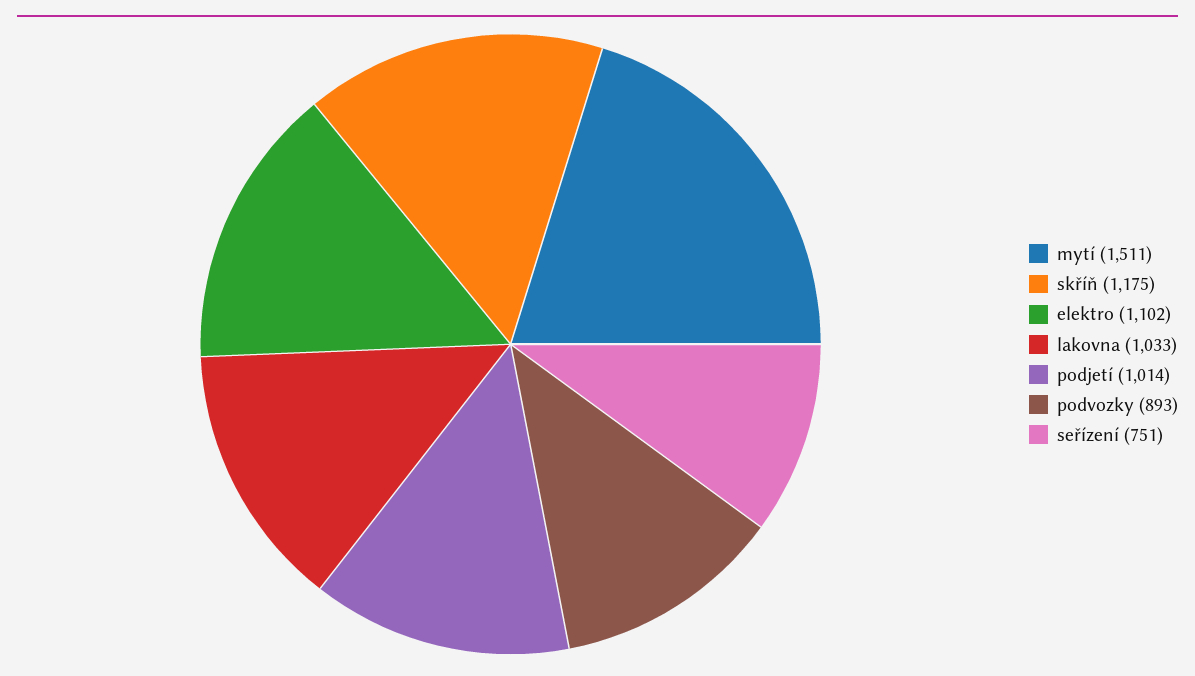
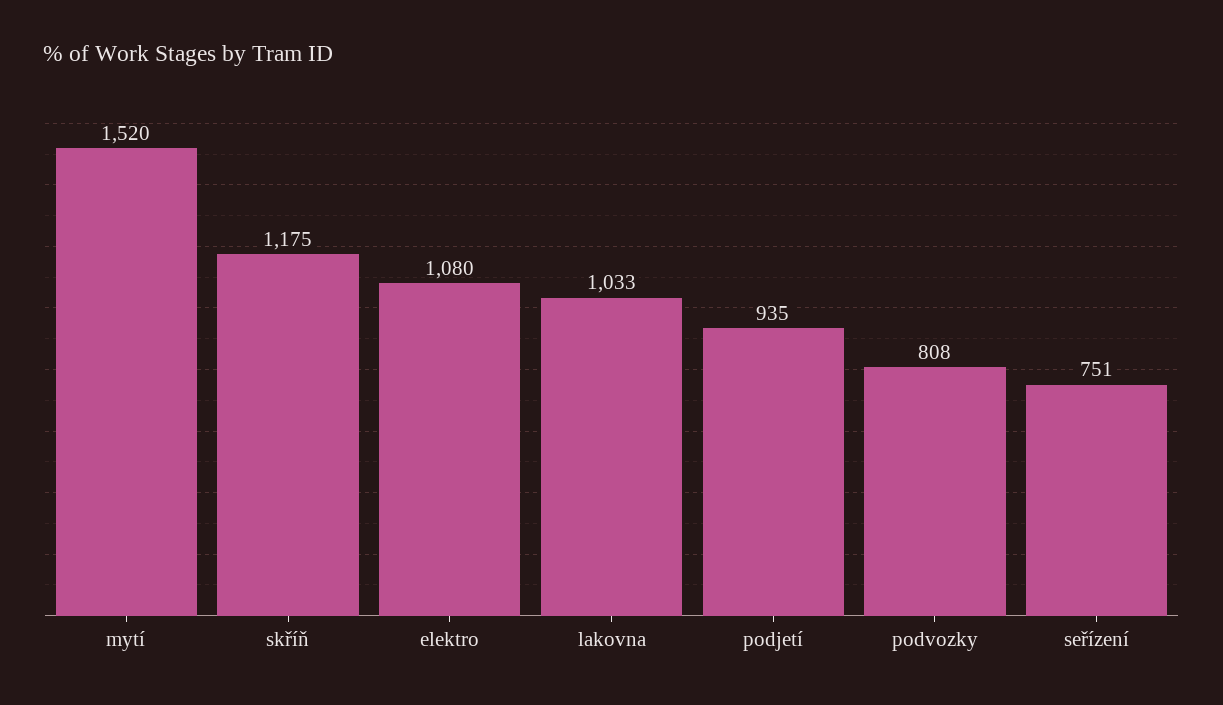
mytí: 1511 -> 1520
elektro: 1102 -> 1080
podjetí: 1014 -> 935
podvozky: 893 -> 808

